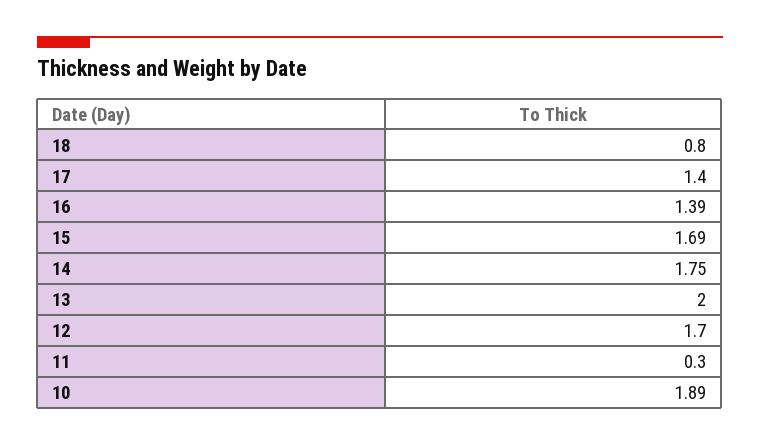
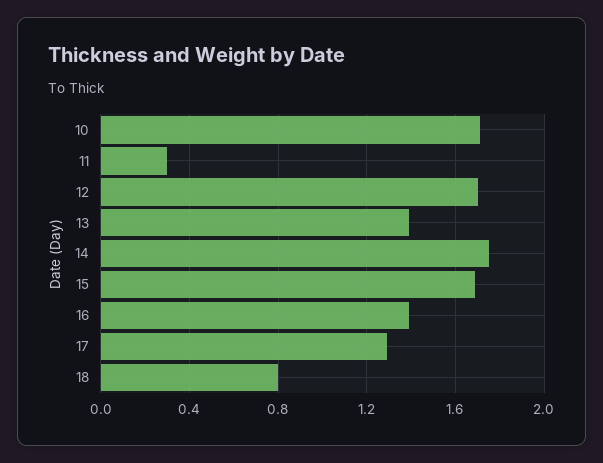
17: 1.4 -> 1.3
13: 2 -> 1.4
10: 1.89 -> 1.7

